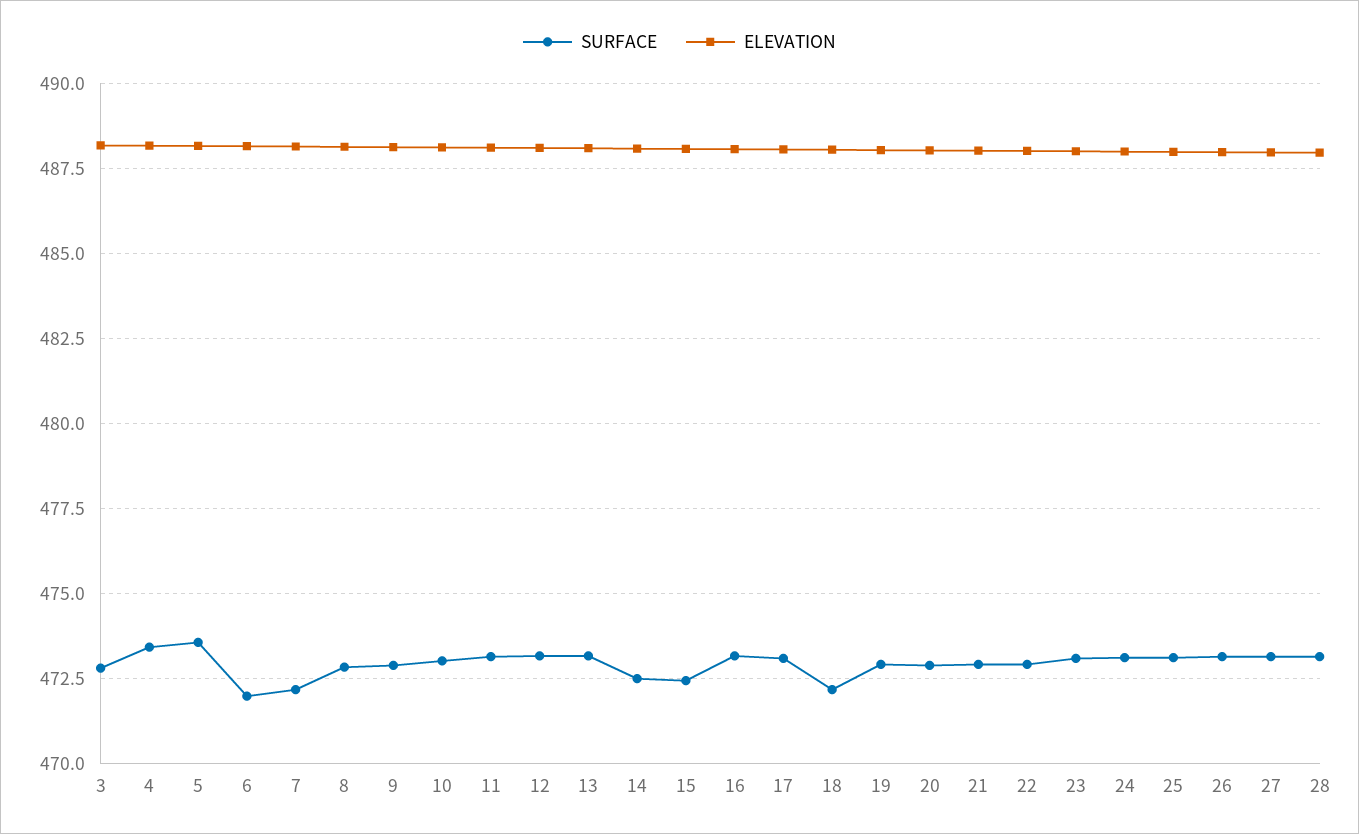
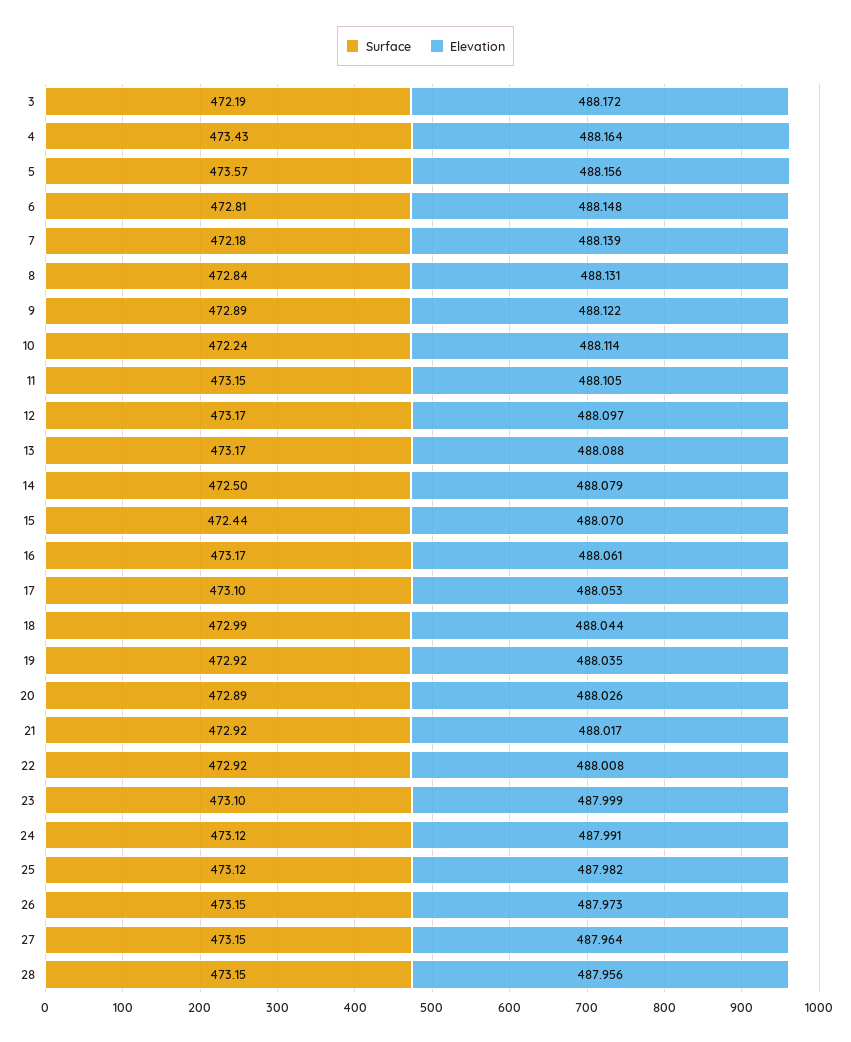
SURFACE, 3: 472.75 -> 472.19
SURFACE, 6: 472 -> 472.81
SURFACE, 10: 473 -> 472.24
SURFACE, 18: 472.25 -> 472.99

